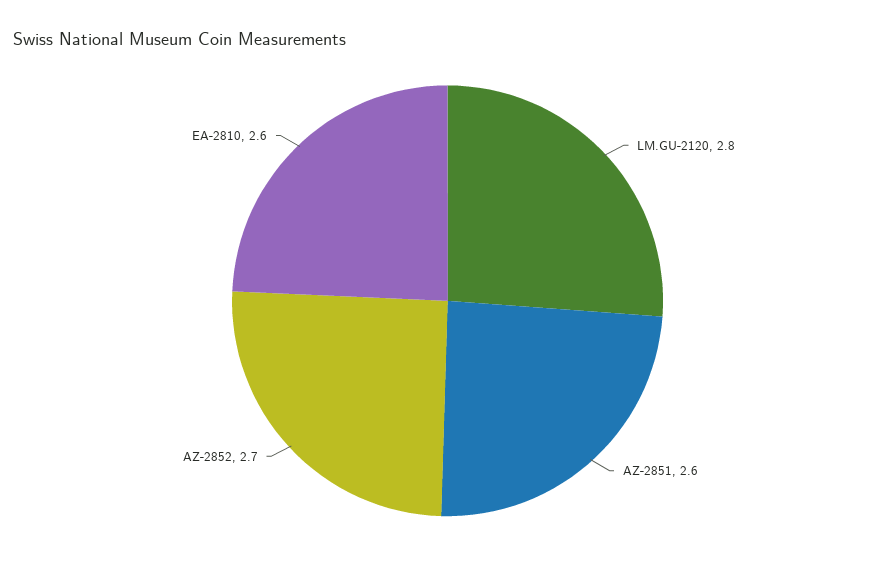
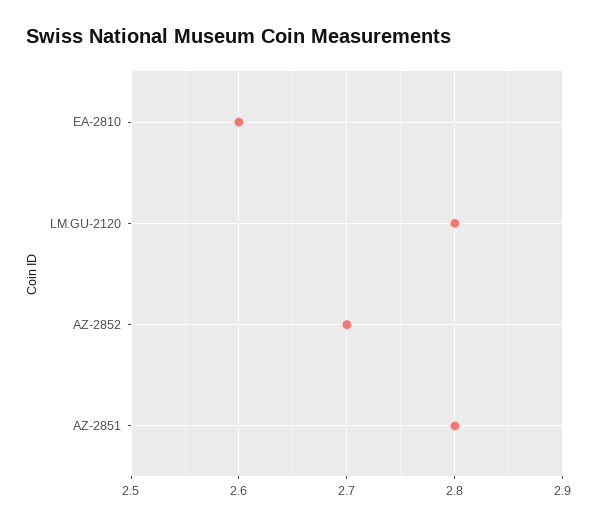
AZ-2851: 2.6 -> 2.8

